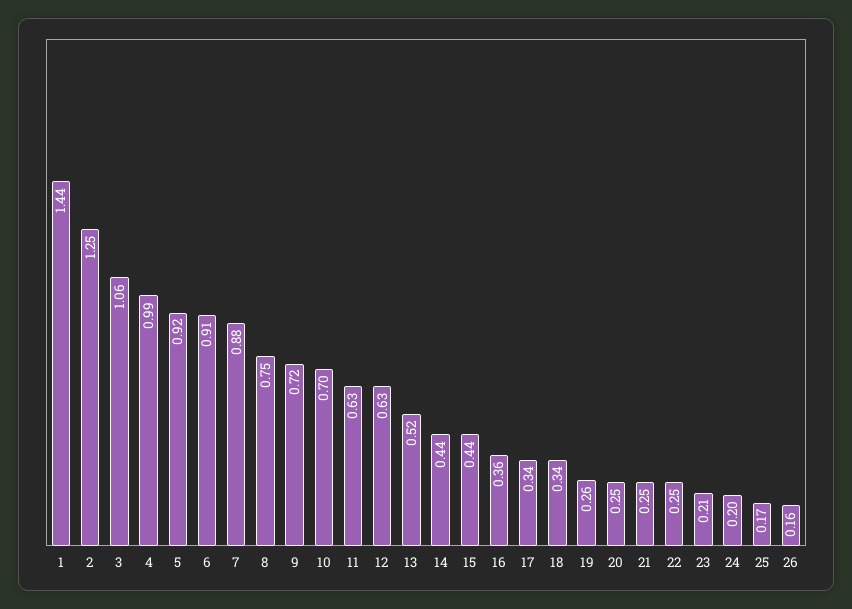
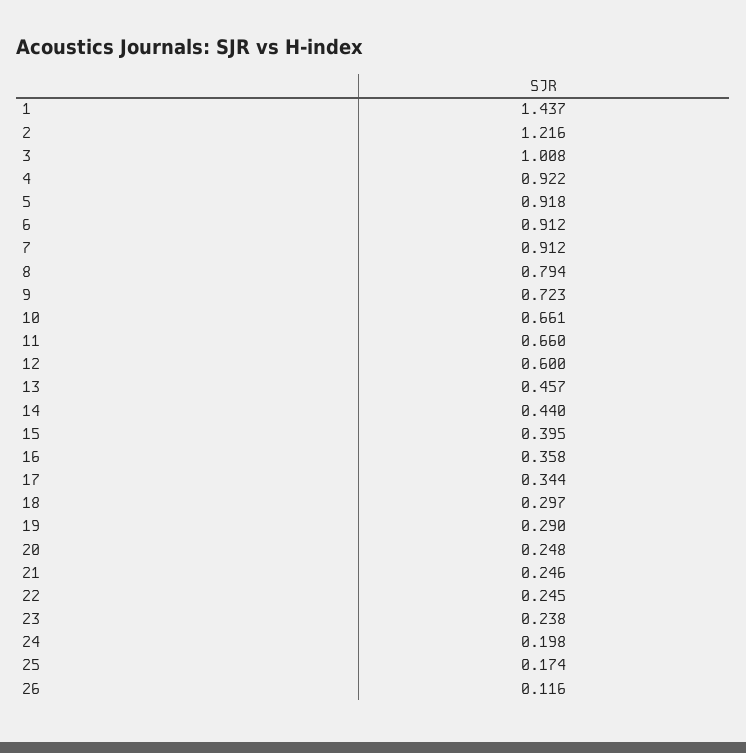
2: 1.25 -> 1.216
3: 1.06 -> 1.008
4: 0.99 -> 0.922
7: 0.88 -> 0.912
8: 0.75 -> 0.794
10: 0.7 -> 0.661
11: 0.63 -> 0.66
12: 0.63 -> 0.6
13: 0.52 -> 0.457
15: 0.44 -> 0.395
18: 0.34 -> 0.297
19: 0.26 -> 0.29
23: 0.21 -> 0.238
26: 0.16 -> 0.116

